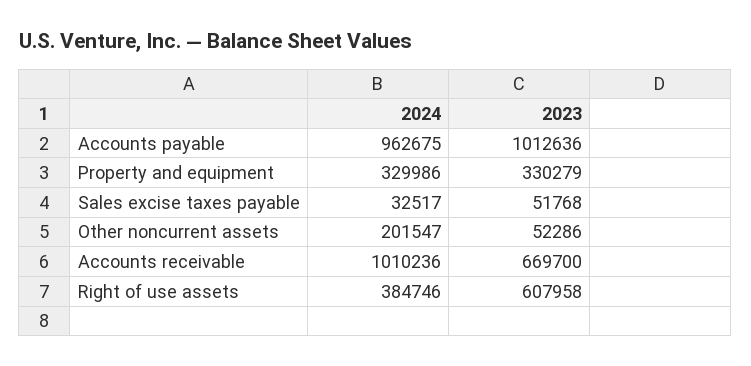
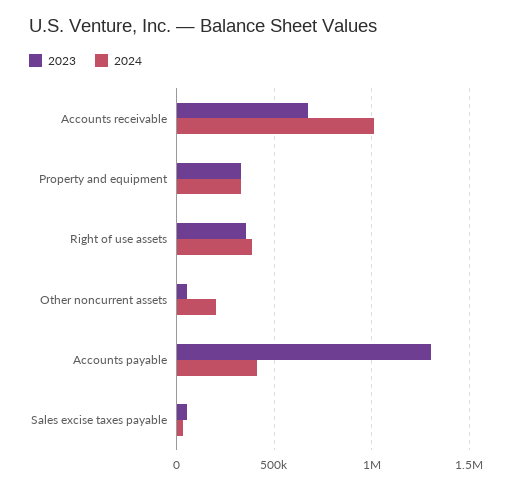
2024, Accounts payable: 962675 -> 400000
2023, Accounts payable: 1012636 -> 1300000
2023, Right of use assets: 607958 -> 350000

